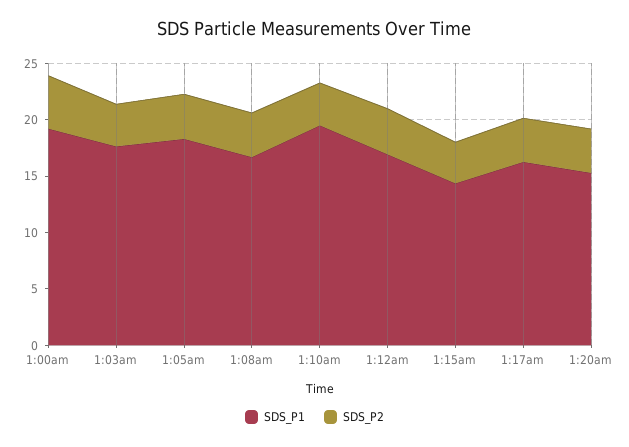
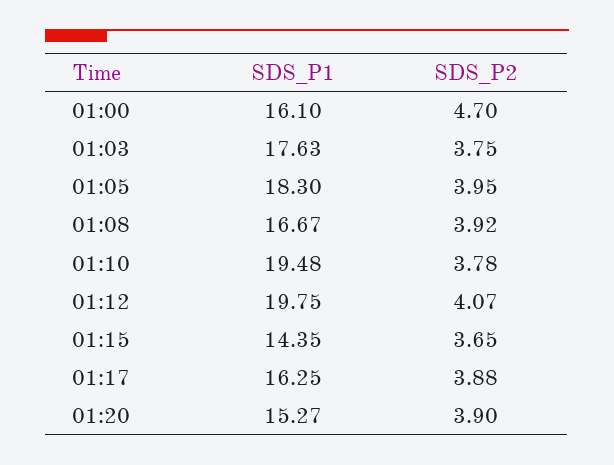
SDS_P1, 1:00am: 19 -> 16.1
SDS_P1, 1:12am: 17 -> 19.75

